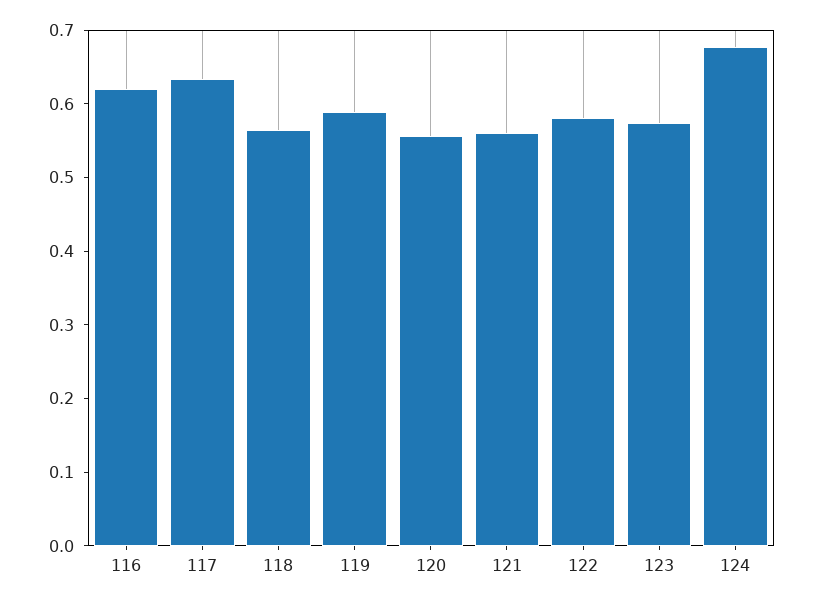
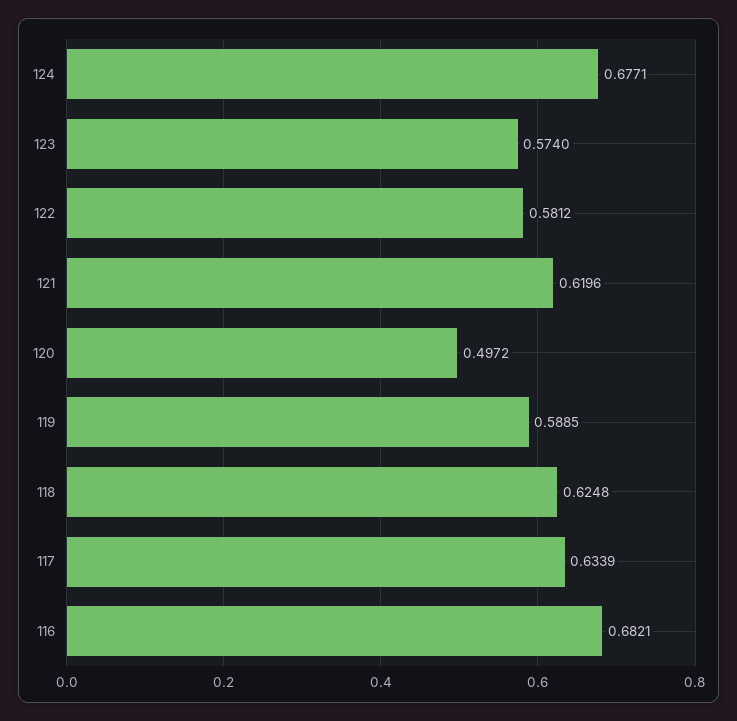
116: 0.62 -> 0.6821
118: 0.56 -> 0.6248
120: 0.56 -> 0.4972
121: 0.56 -> 0.6196

